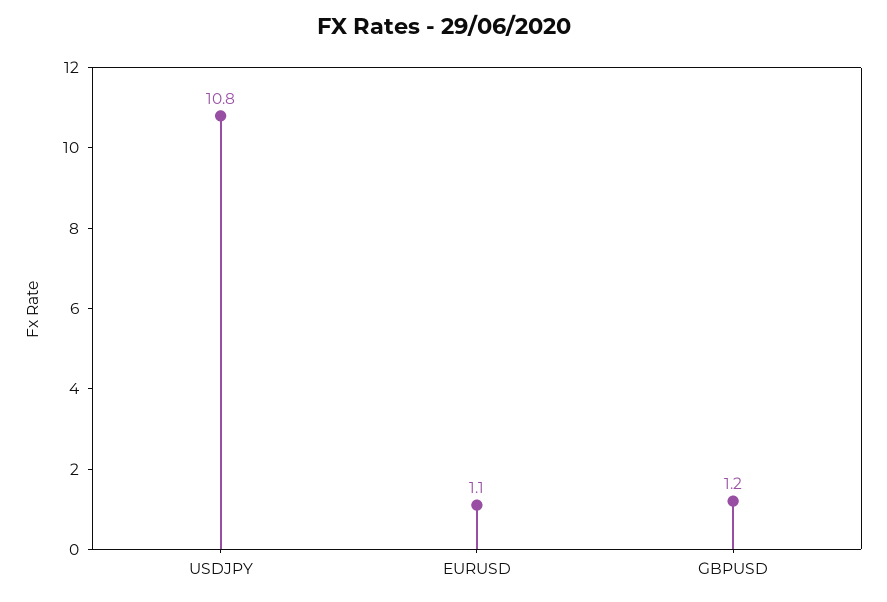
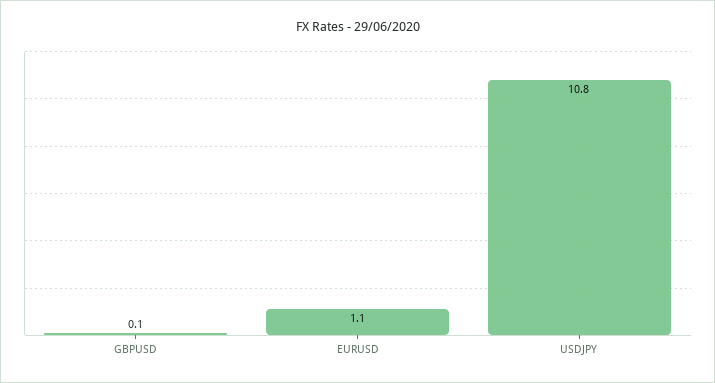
GBPUSD: 1.2 -> 0.1

